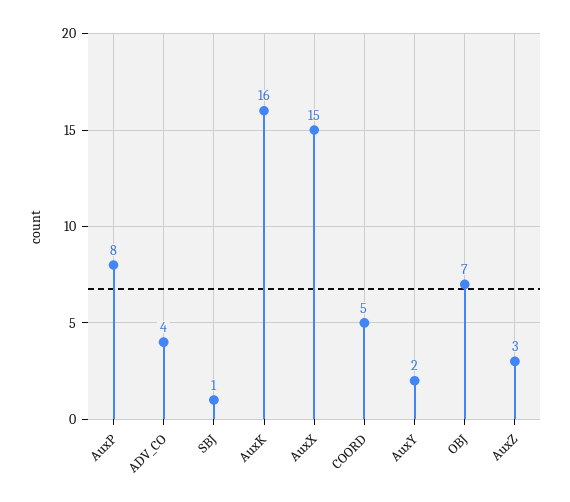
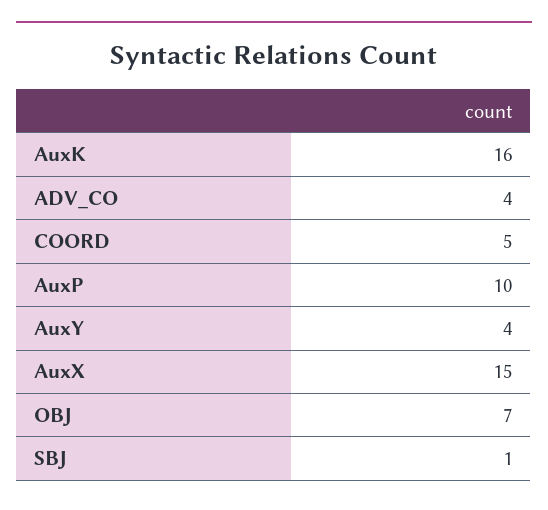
AuxP: 8 -> 10
AuxY: 2 -> 4
AuxZ: 3 -> none

